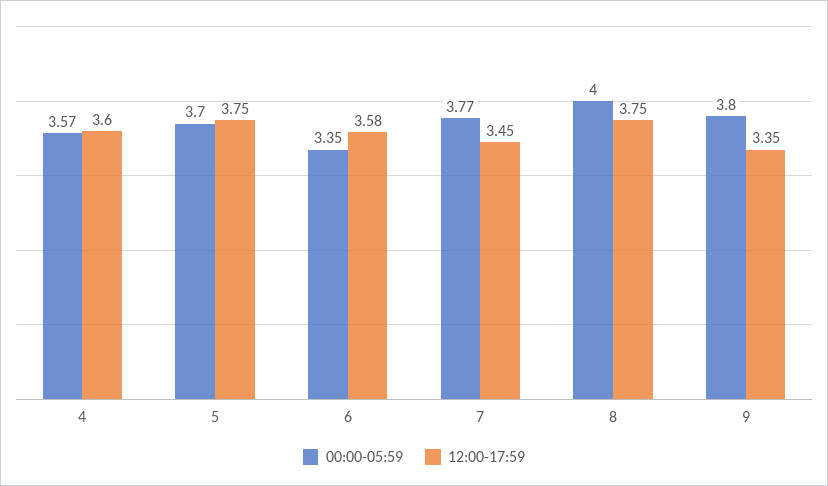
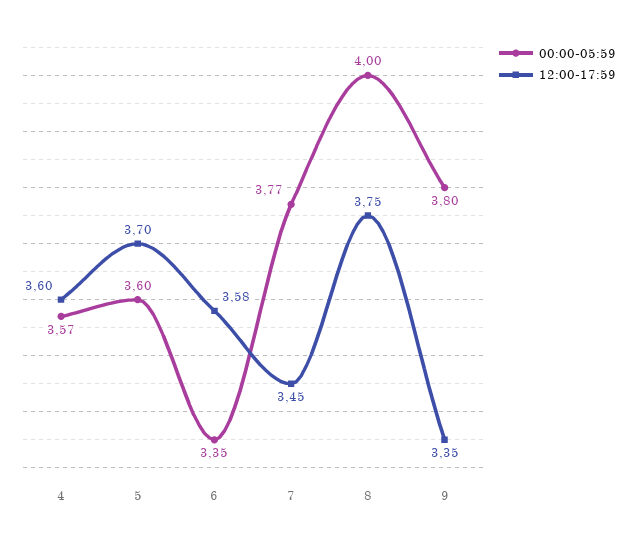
00:00-05:59, 5: 3.7 -> 3.6
12:00-17:59, 5: 3.75 -> 3.7

